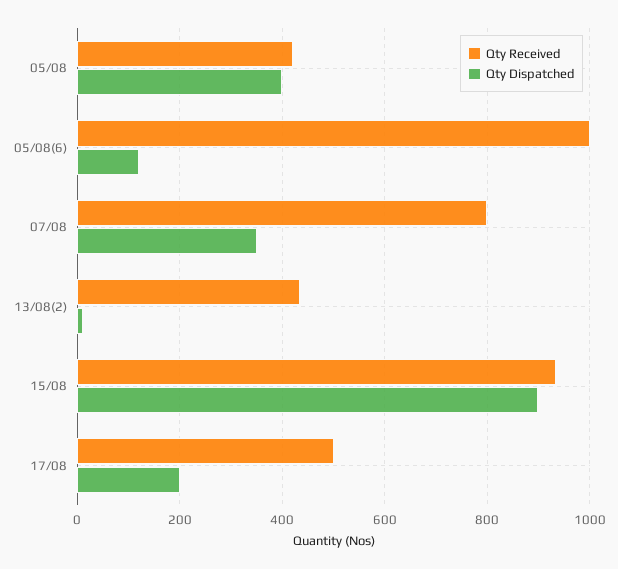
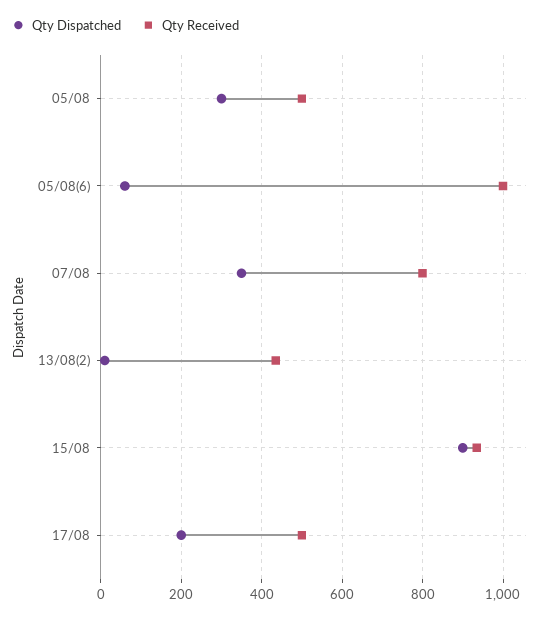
Qty Received, 05/08: 420 -> 500
Qty Dispatched, 05/08: 400 -> 300
Qty Dispatched, 05/08(6): 120 -> 60

